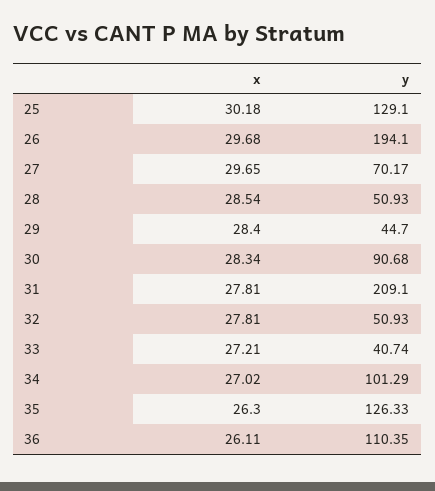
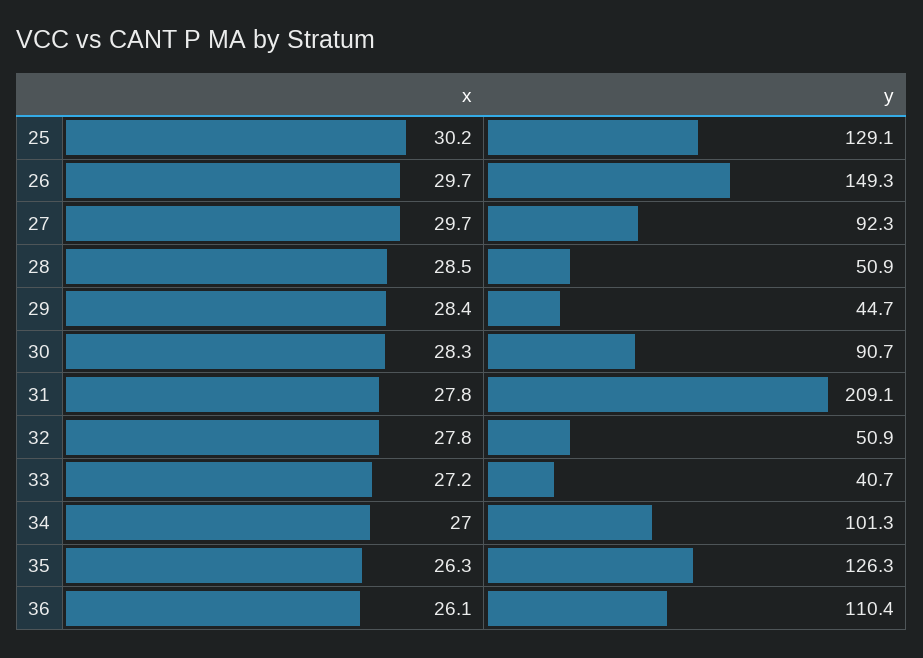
y, 26: 194.1 -> 149.3
y, 27: 70.17 -> 92.3

